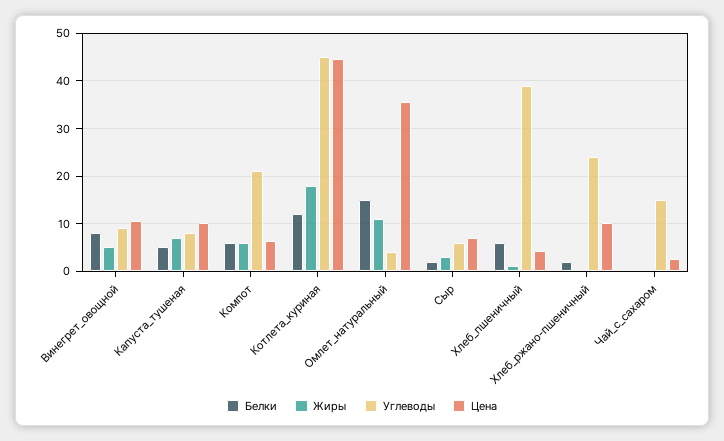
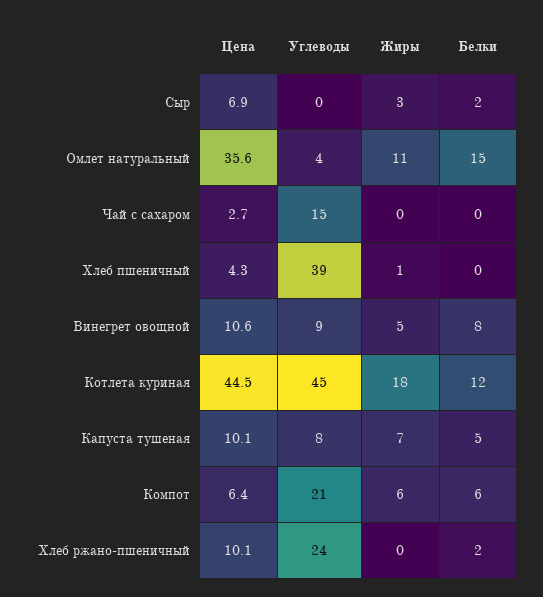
Углеводы, Сыр: 6 -> 0
Белки, Хлеб_пшеничный: 6 -> 0

